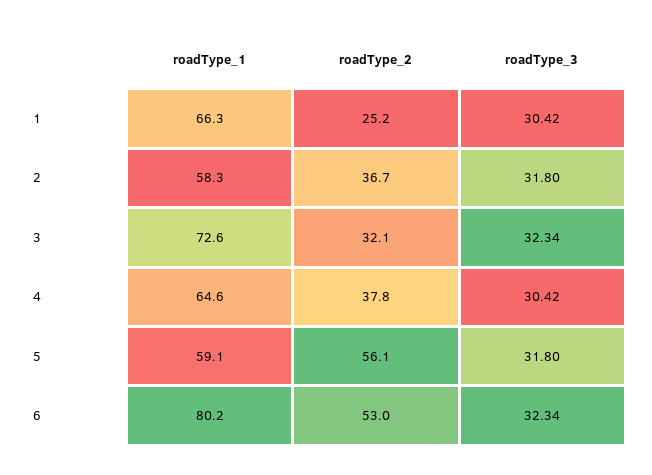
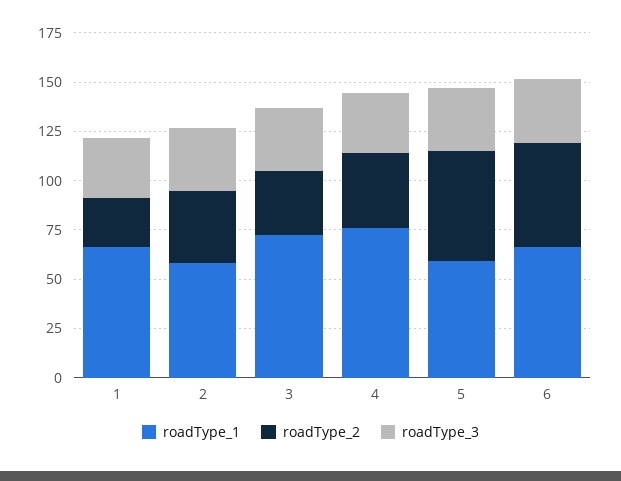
roadType_1, 4: 64.6 -> 75
roadType_1, 6: 80.2 -> 65

